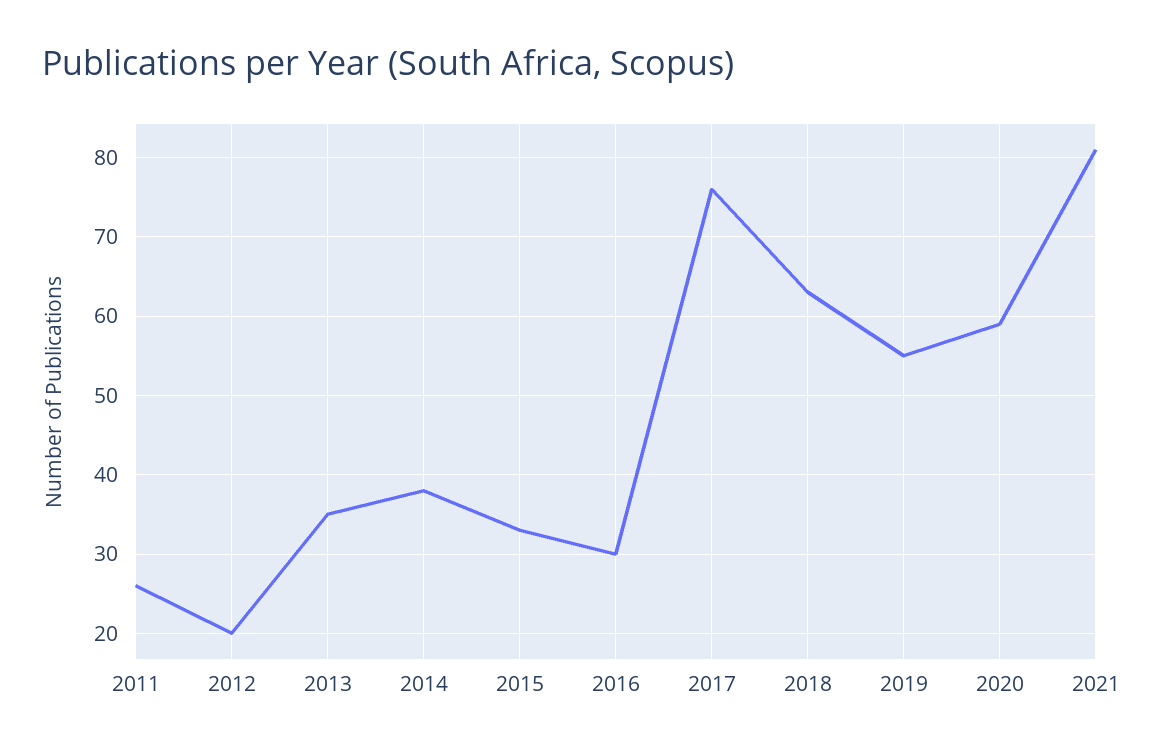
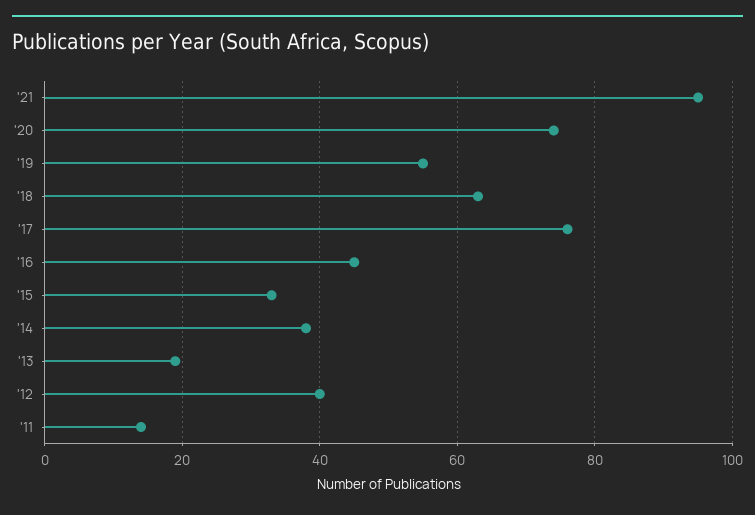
2011: 26 -> 15
2012: 20 -> 40
2013: 35 -> 20
2016: 30 -> 45
2020: 59 -> 75
2021: 81 -> 95

